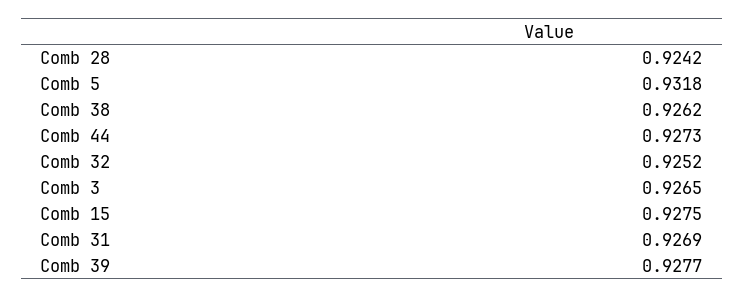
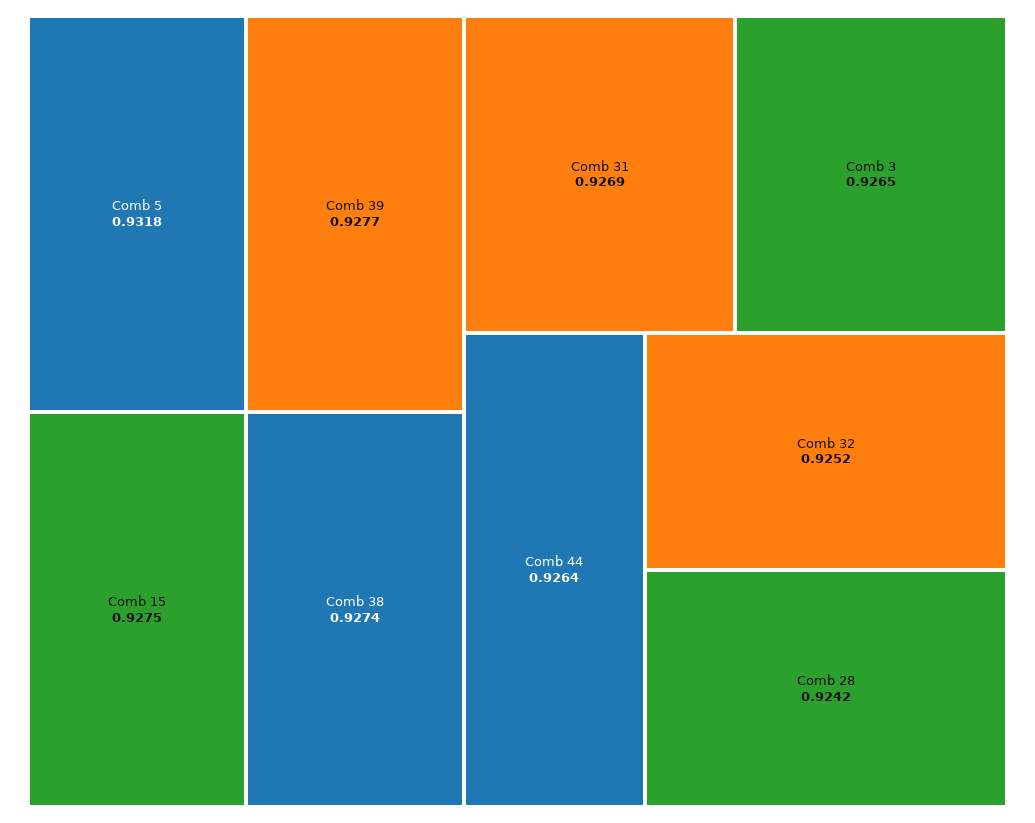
Comb 38: 0.9262 -> 0.9274
Comb 44: 0.9273 -> 0.9264

